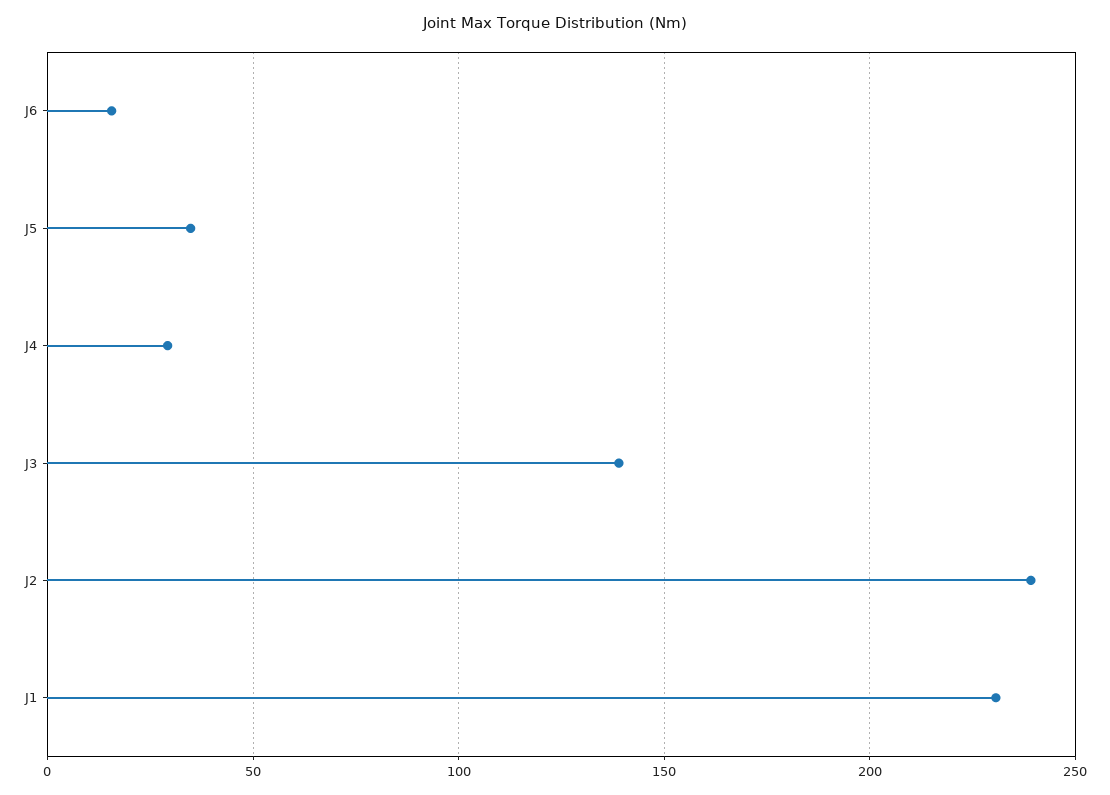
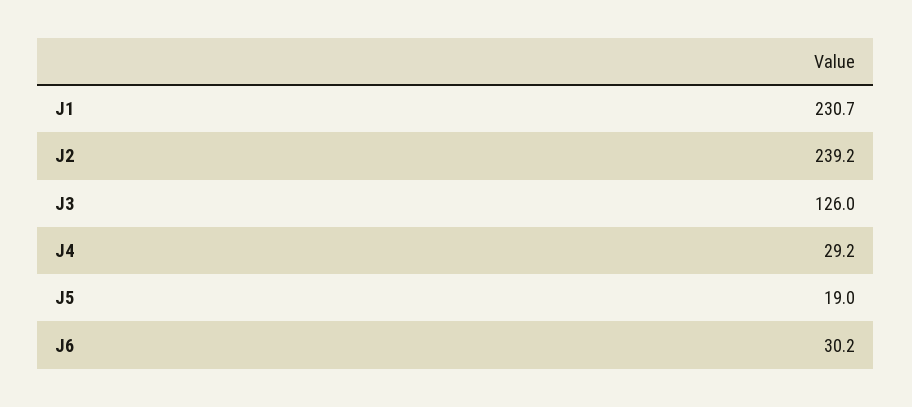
J6: 15 -> 30.2
J5: 35 -> 19
J3: 140 -> 126

